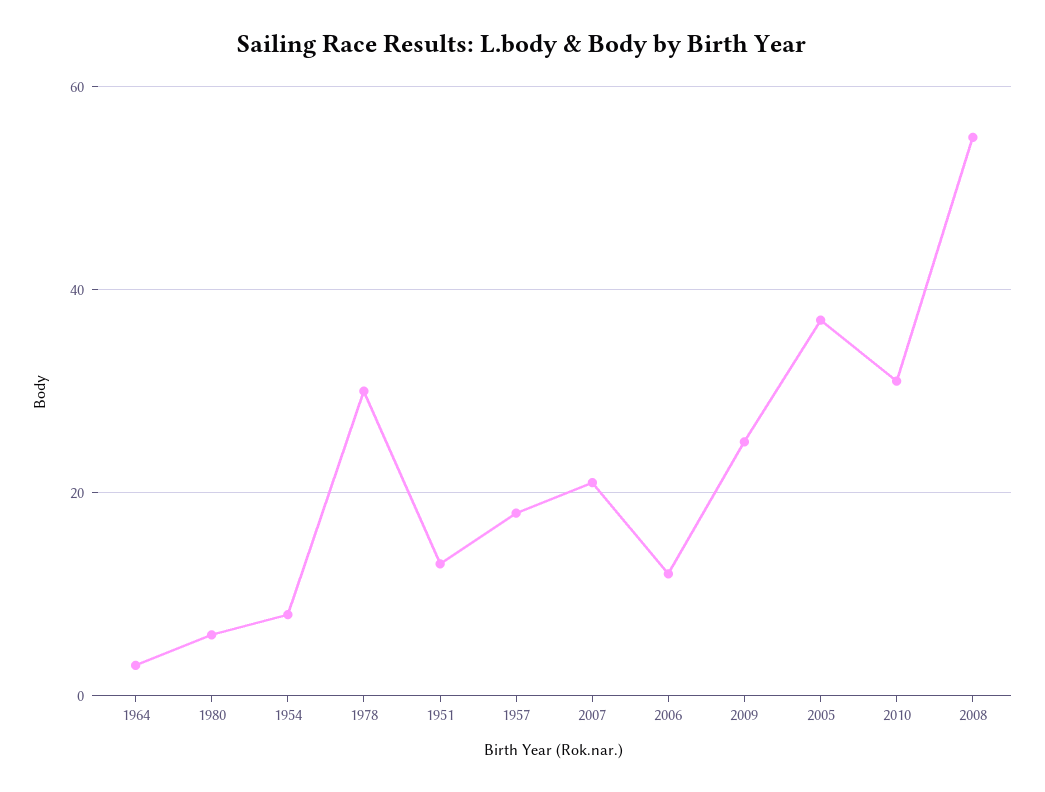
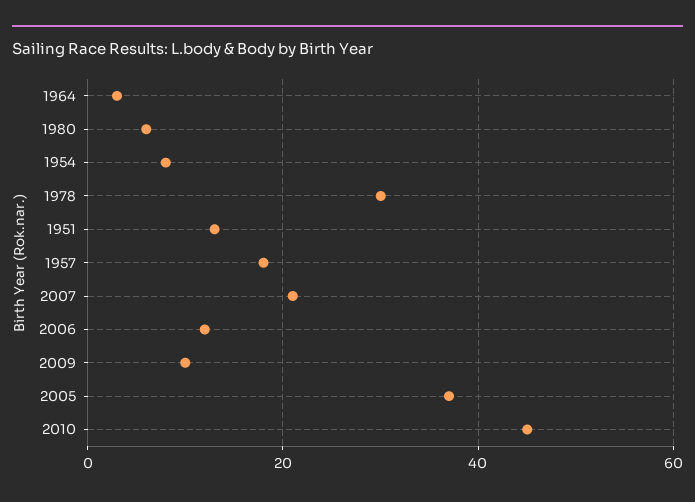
2009: 25 -> 10
2010: 30 -> 45
2008: 55 -> none

